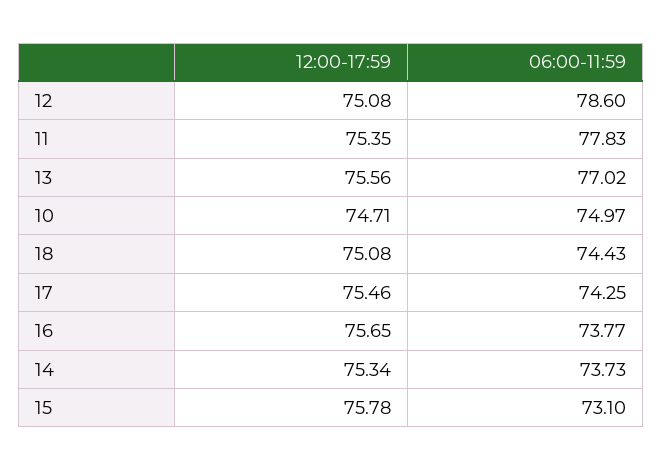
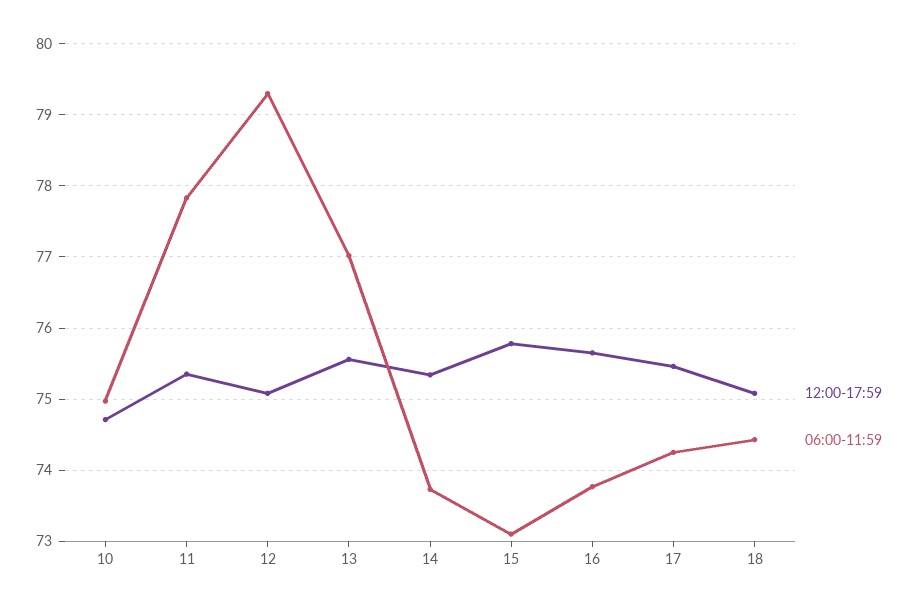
06:00-11:59, 12: 78.6 -> 79.3

